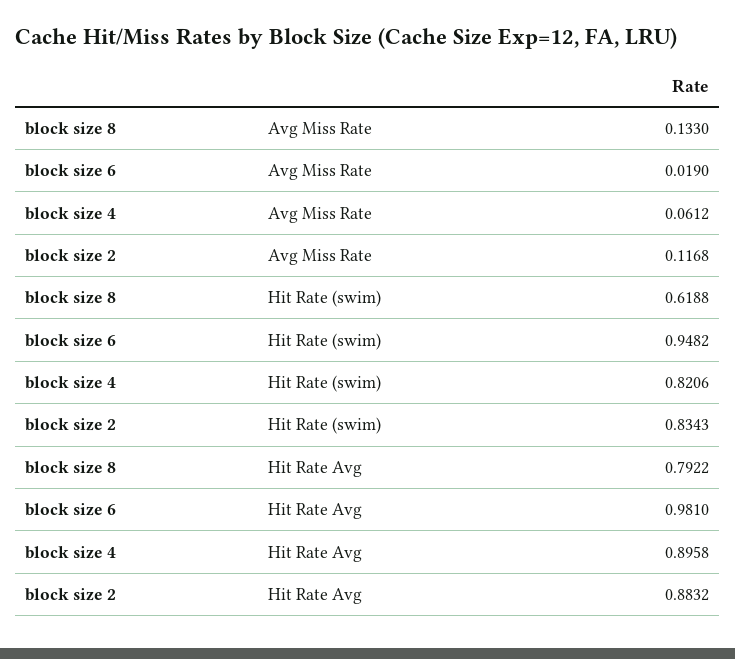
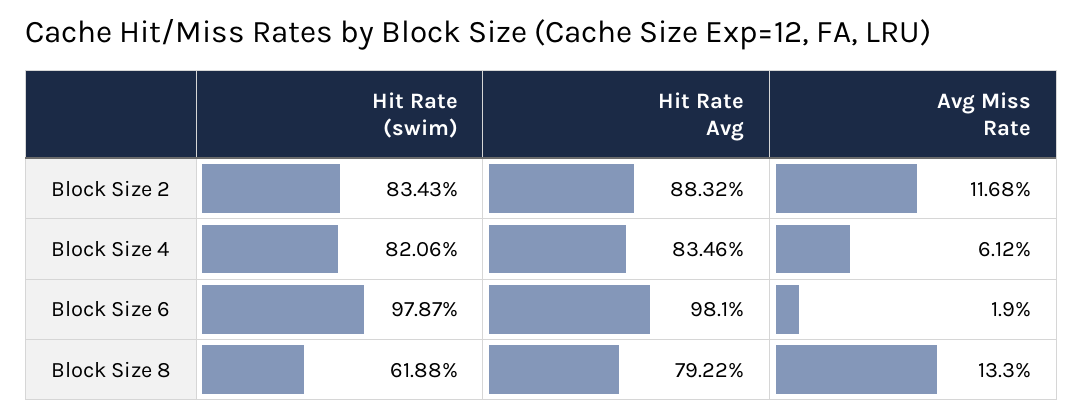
block size 6, Hit Rate (swim): 0.9482 -> 0.9787
block size 4, Hit Rate Avg: 0.8958 -> 0.8346

